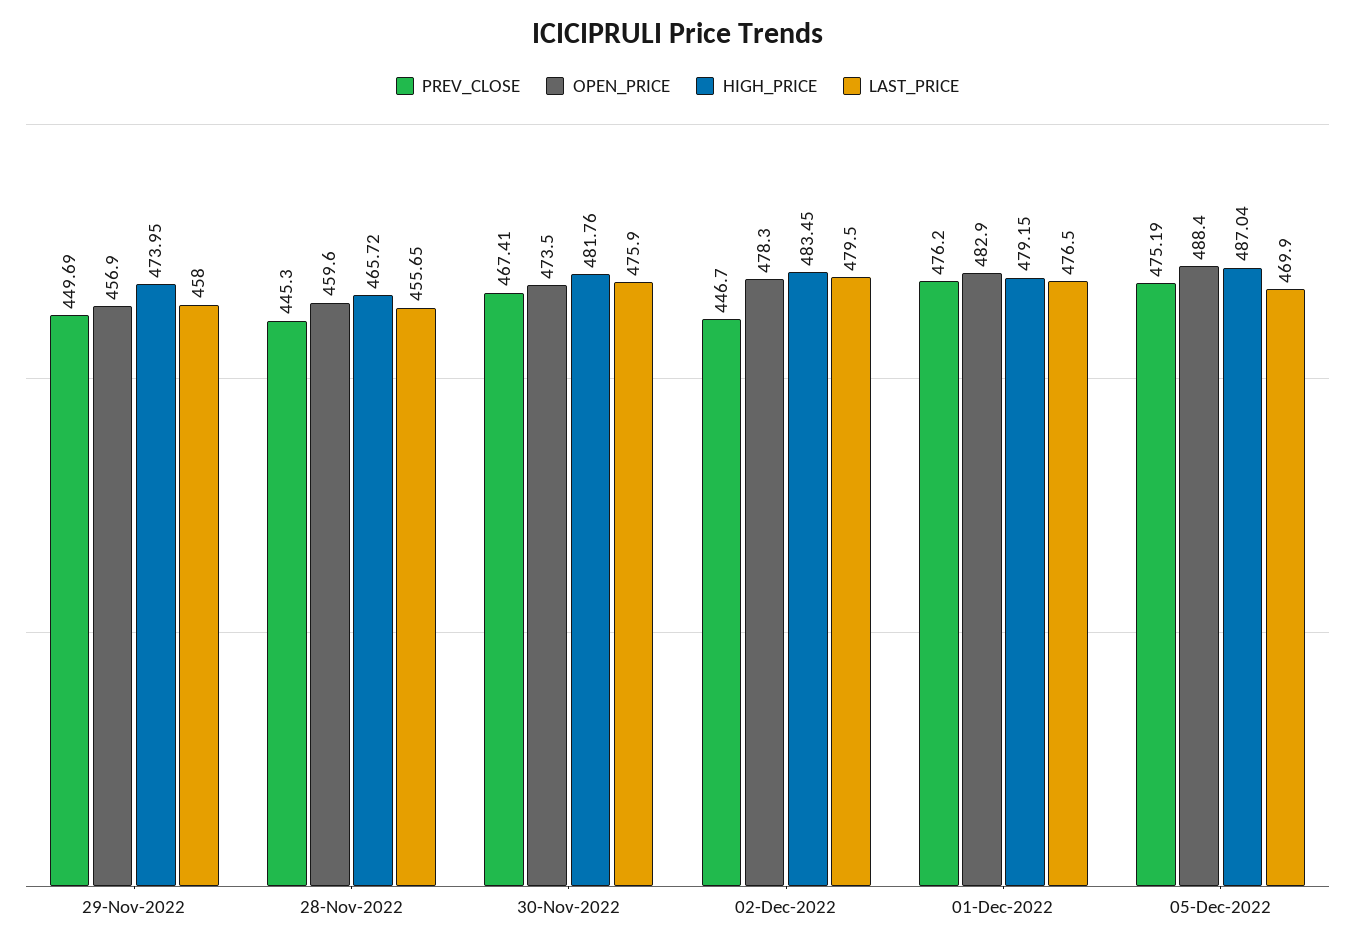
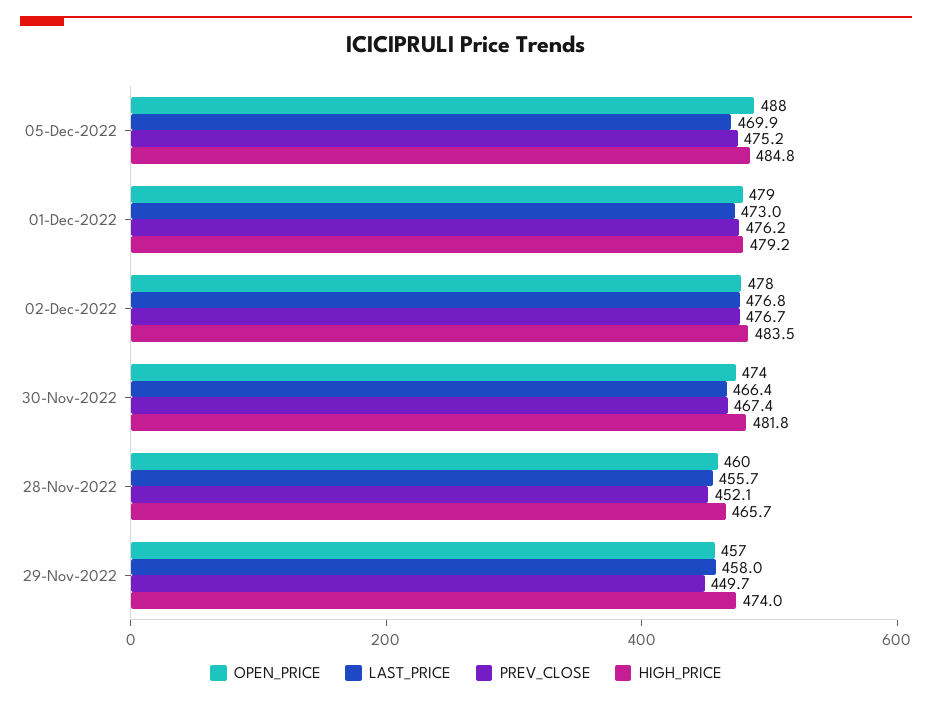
PREV_CLOSE, 28-Nov-2022: 445.3 -> 452.1
LAST_PRICE, 30-Nov-2022: 475.9 -> 466.4
PREV_CLOSE, 02-Dec-2022: 446.7 -> 476.7
LAST_PRICE, 02-Dec-2022: 479.5 -> 476.8
OPEN_PRICE, 01-Dec-2022: 482.9 -> 479
LAST_PRICE, 01-Dec-2022: 476.5 -> 473
HIGH_PRICE, 05-Dec-2022: 487.04 -> 484.8

